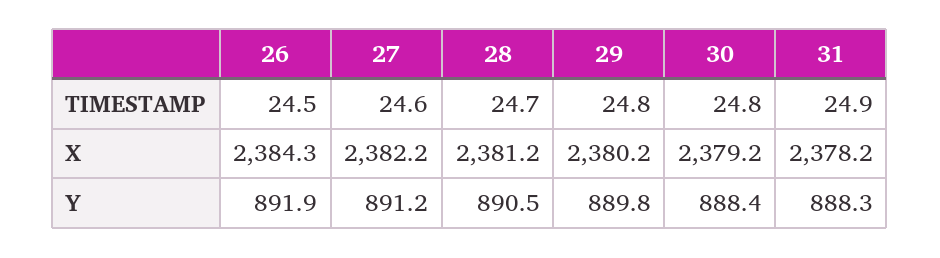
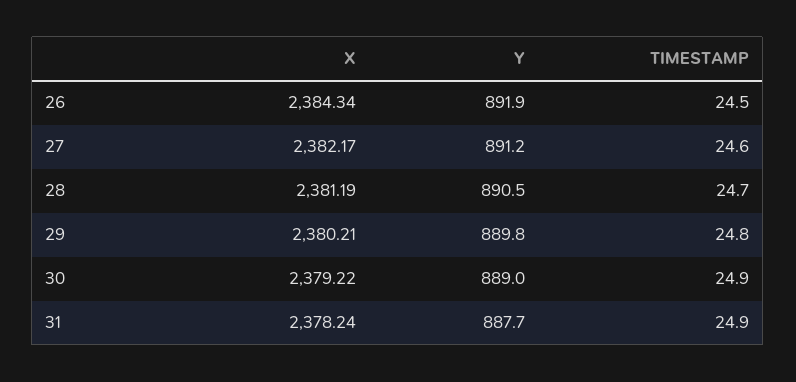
30, TIMESTAMP: 24.8 -> 24.9
30, Y: 888.4 -> 889
31, Y: 888.3 -> 887.7

